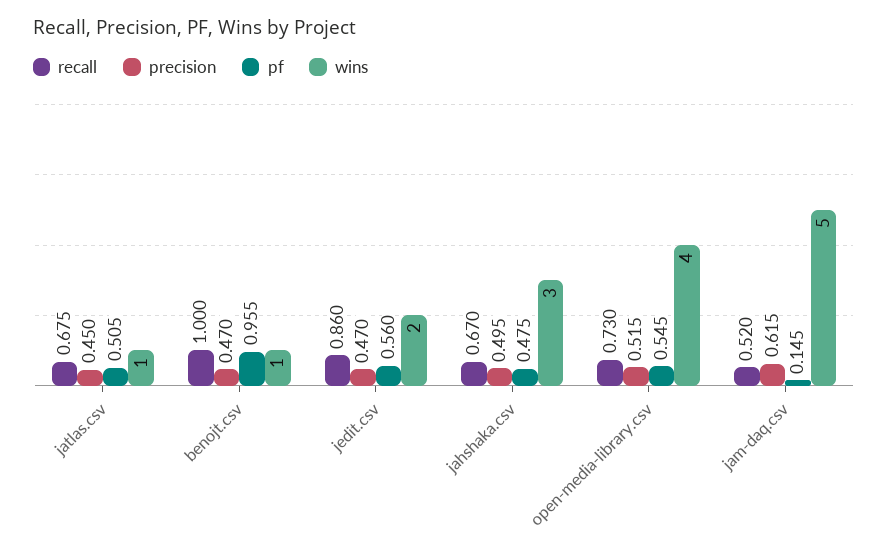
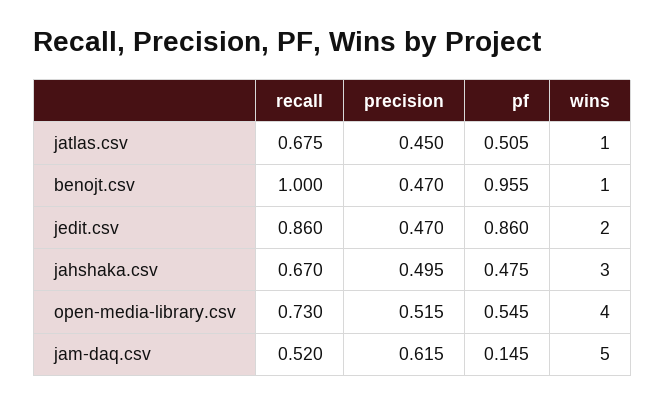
pf, jedit.csv: 0.56 -> 0.86

